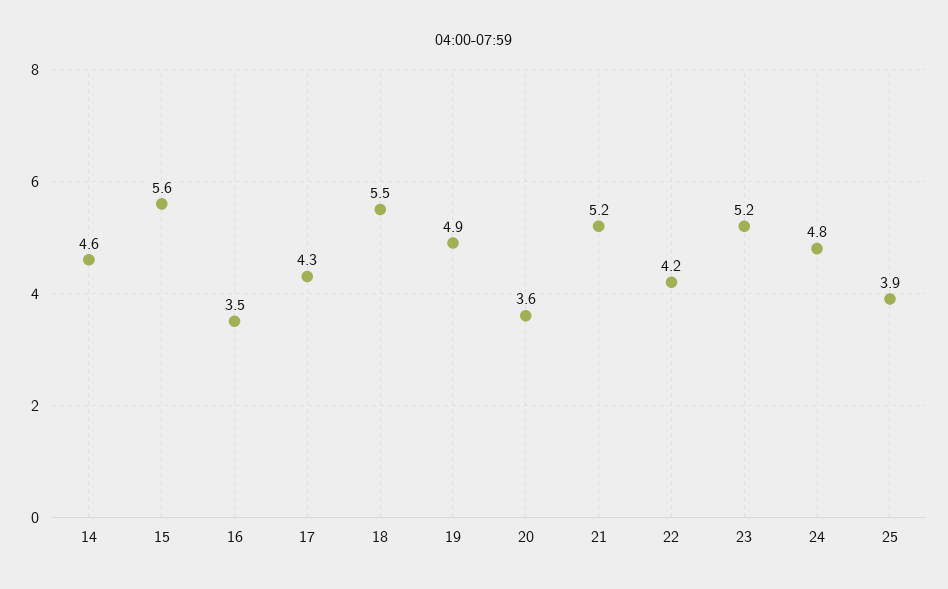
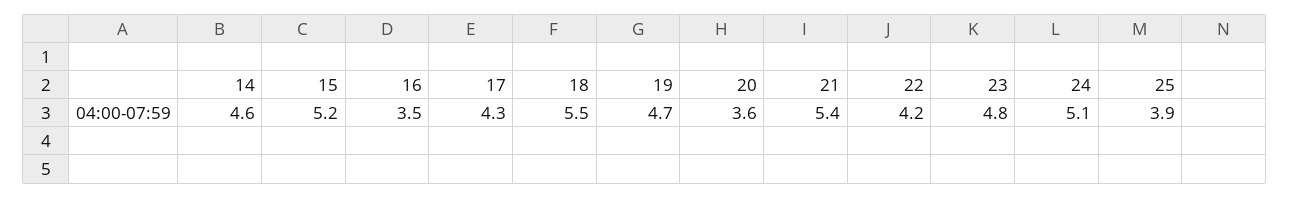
15: 5.6 -> 5.2
19: 4.9 -> 4.7
21: 5.2 -> 5.4
23: 5.2 -> 4.8
24: 4.8 -> 5.1

